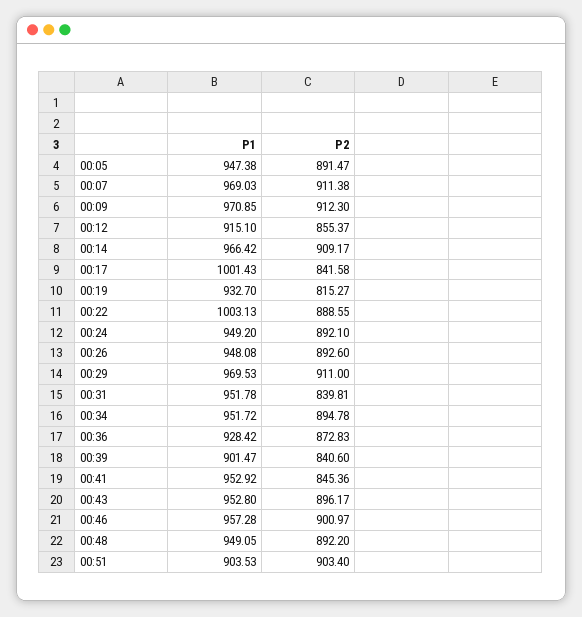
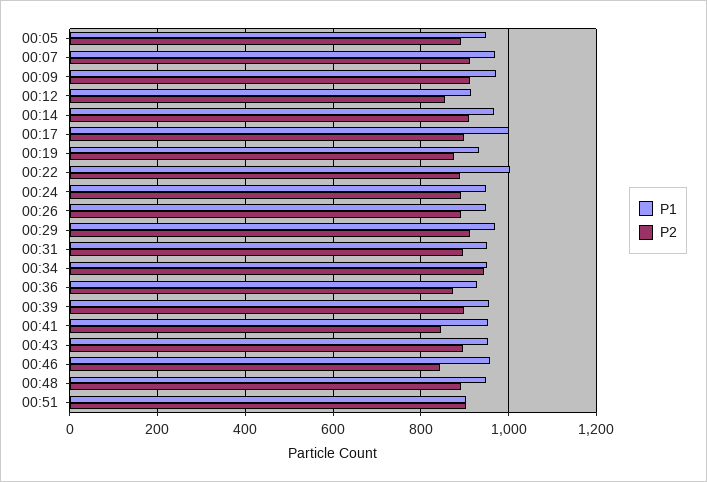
P2, 00:17: 841.58 -> 900
P2, 00:19: 815.27 -> 880
P2, 00:31: 839.81 -> 900
P2, 00:34: 894.78 -> 940
P1, 00:39: 901.47 -> 960
P2, 00:39: 840.6 -> 900
P2, 00:46: 900.97 -> 840

